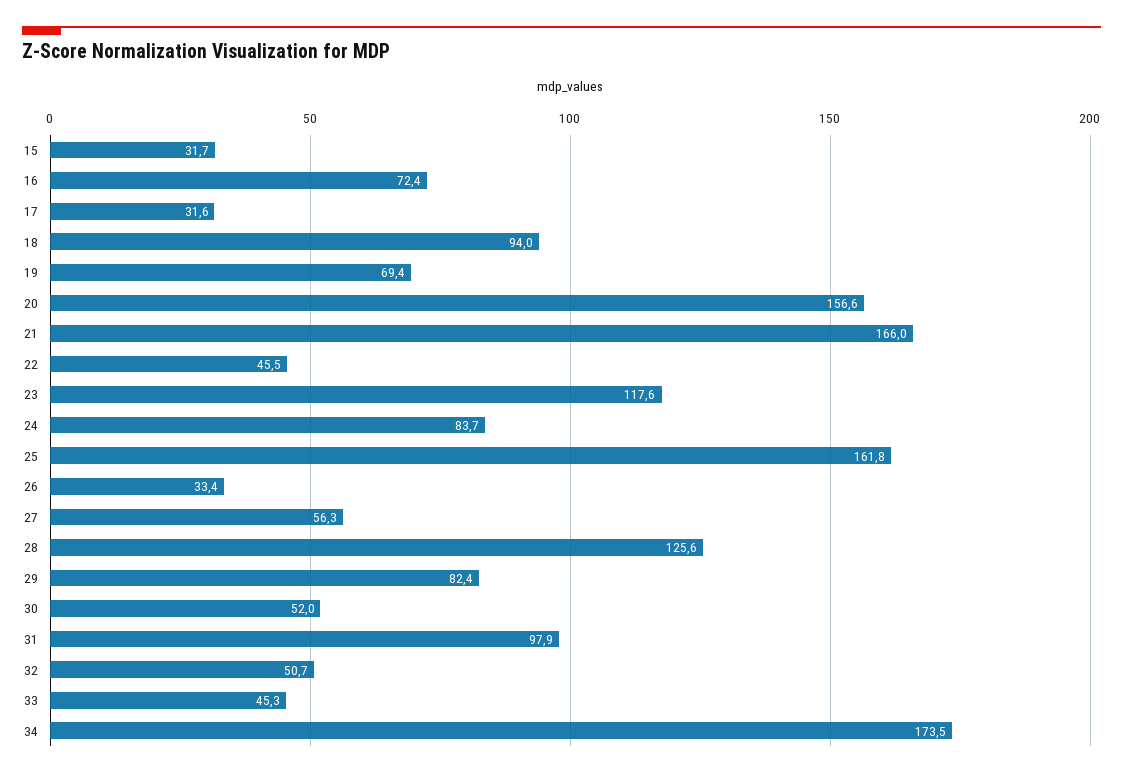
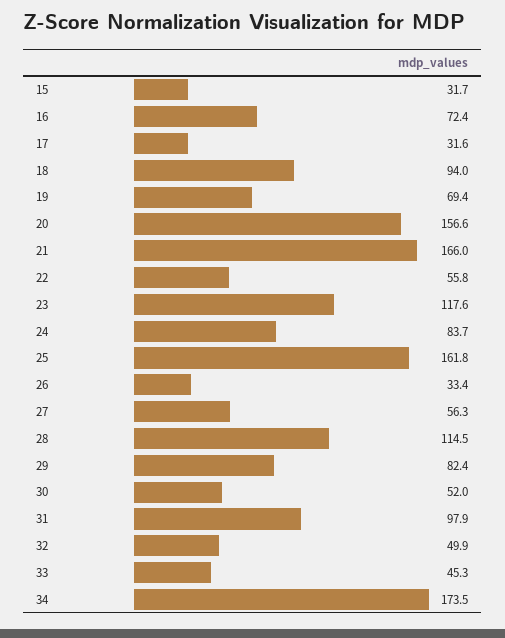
22: 45.5 -> 55.8
28: 125.6 -> 114.5
32: 50.7 -> 49.9

